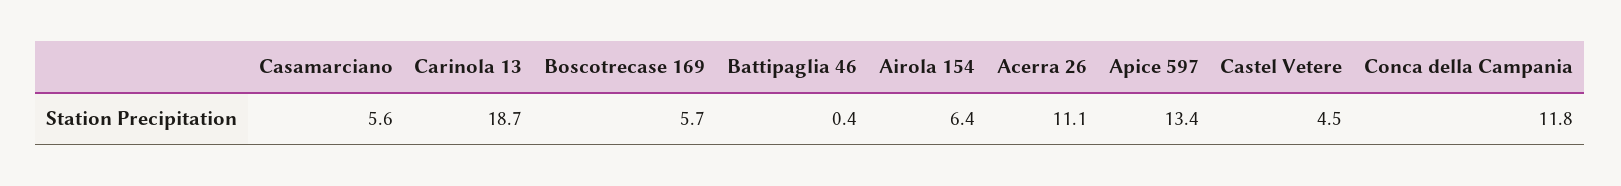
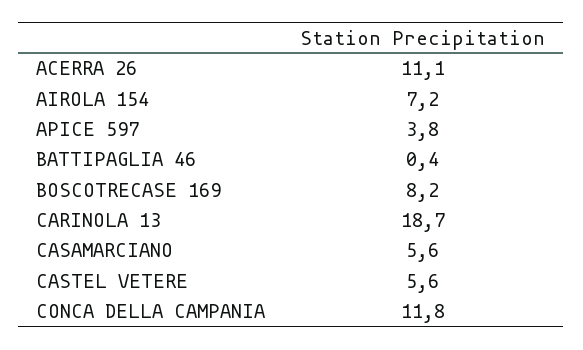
Boscotrecase 169: 5.7 -> 8.2
Airola 154: 6.4 -> 7.2
Apice 597: 13.4 -> 3.8
Castel Vetere: 4.5 -> 5.6

